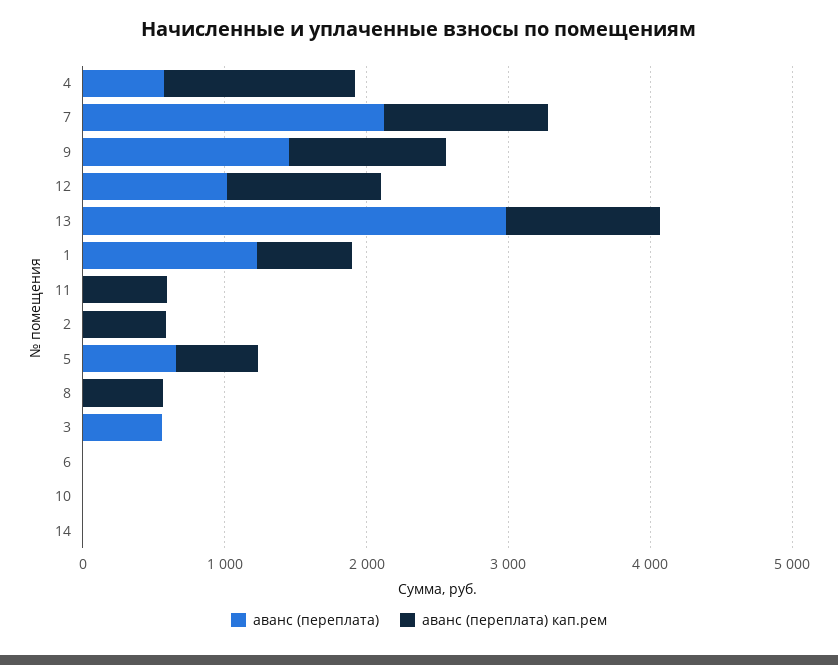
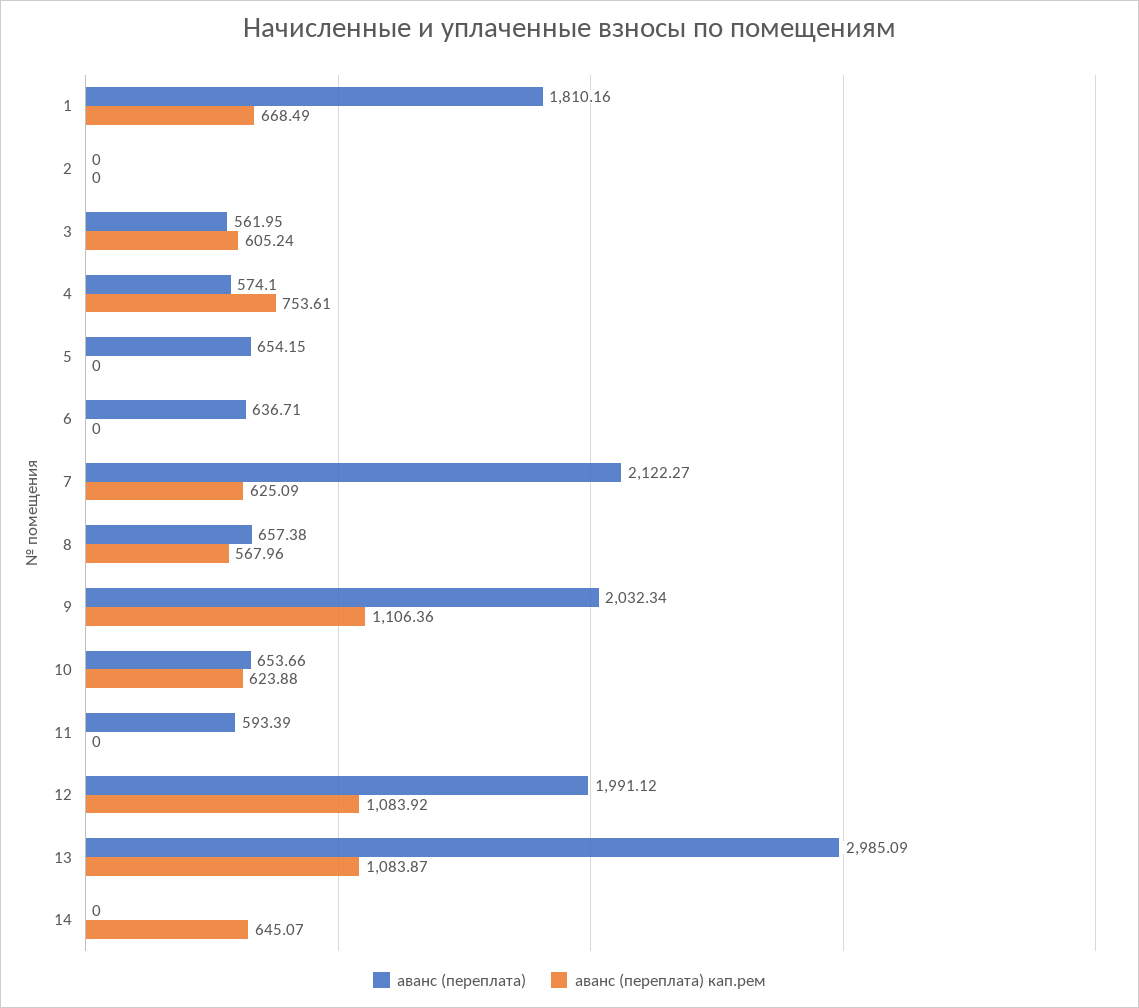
аванс (переплата) кап.рем, 4: 1400 -> 753.61
аванс (переплата) кап.рем, 7: 1200 -> 625.09
аванс (переплата), 9: 1400 -> 2032.34
аванс (переплата), 12: 1000 -> 1991.12
аванс (переплата), 1: 1200 -> 1810.16
аванс (переплата), 11: 0 -> 593.39
аванс (переплата) кап.рем, 11: 600 -> 0
аванс (переплата) кап.рем, 2: 600 -> 0
аванс (переплата) кап.рем, 5: 600 -> 0
аванс (переплата), 8: 0 -> 657.38
аванс (переплата) кап.рем, 3: 0 -> 605.24
аванс (переплата), 6: 0 -> 636.71
аванс (переплата), 10: 0 -> 653.66
аванс (переплата) кап.рем, 10: 0 -> 623.88
аванс (переплата) кап.рем, 14: 0 -> 645.07

